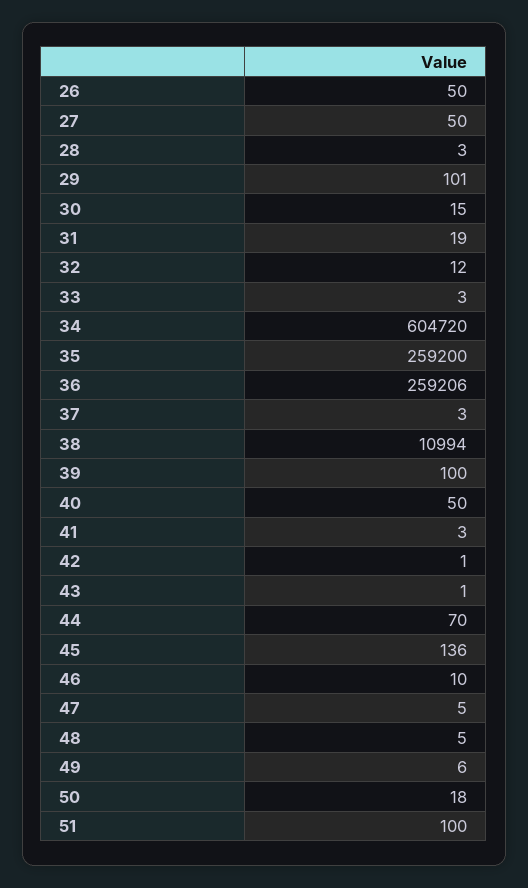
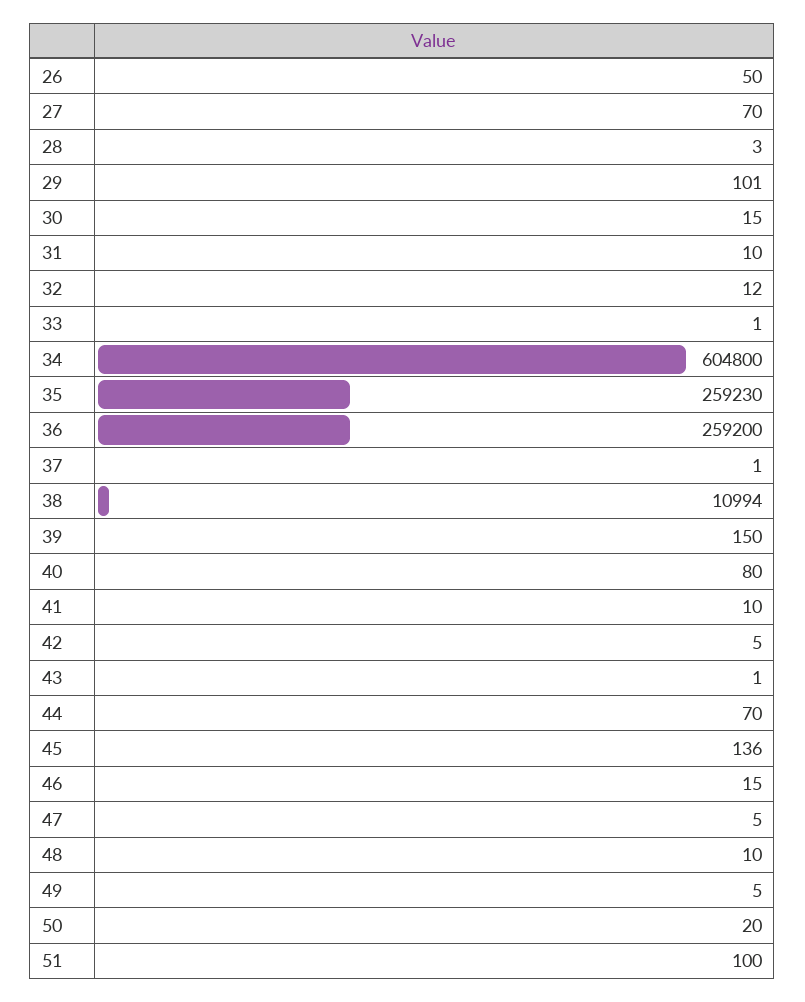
27: 50 -> 70
31: 19 -> 10
33: 3 -> 1
34: 604720 -> 604800
35: 259200 -> 259230
36: 259206 -> 259200
37: 3 -> 1
39: 100 -> 150
40: 50 -> 80
41: 3 -> 10
42: 1 -> 5
46: 10 -> 15
48: 5 -> 10
49: 6 -> 5
50: 18 -> 20

